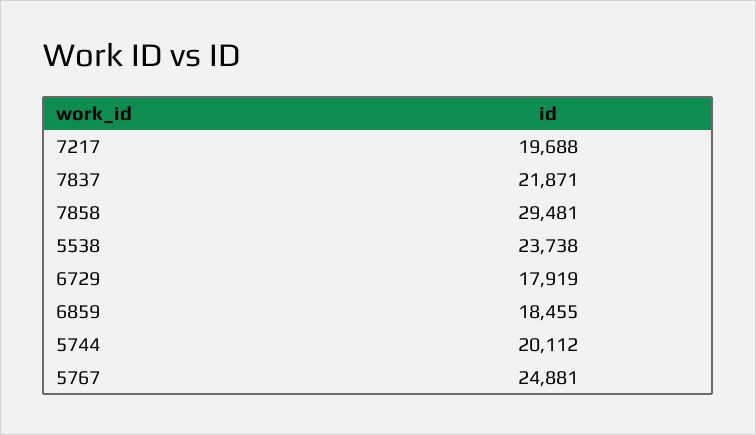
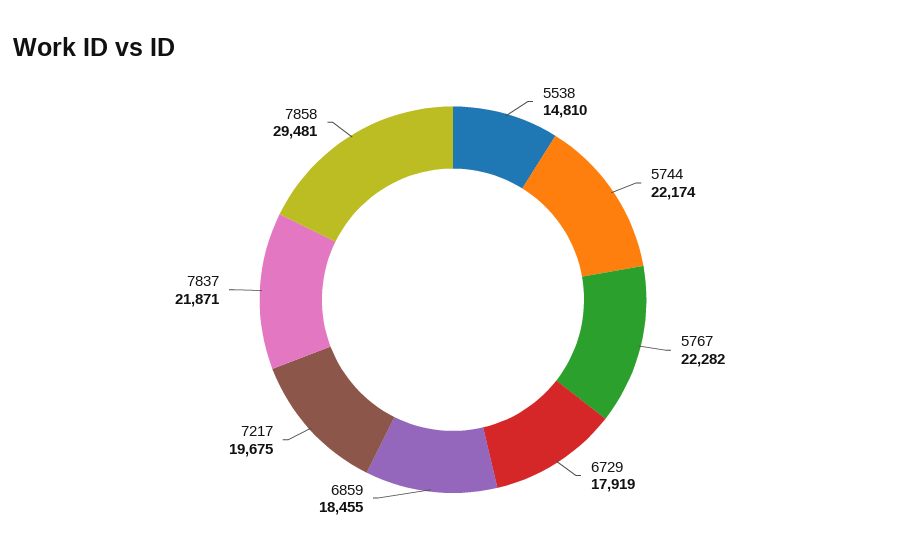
7217: 19688 -> 19675
5538: 23738 -> 14810
5744: 20112 -> 22174
5767: 24881 -> 22282

